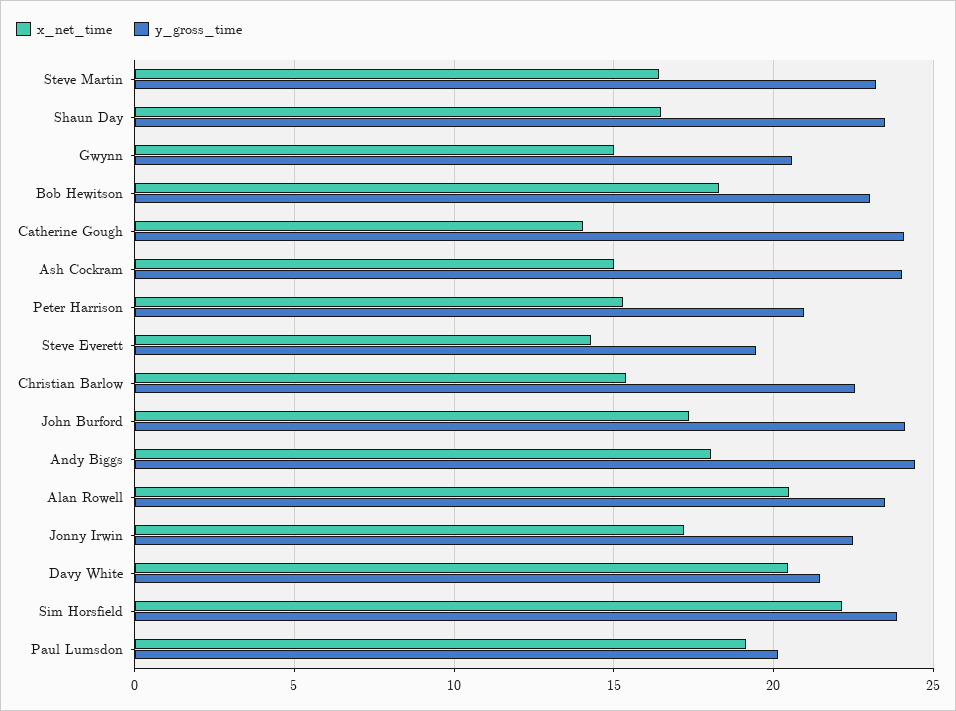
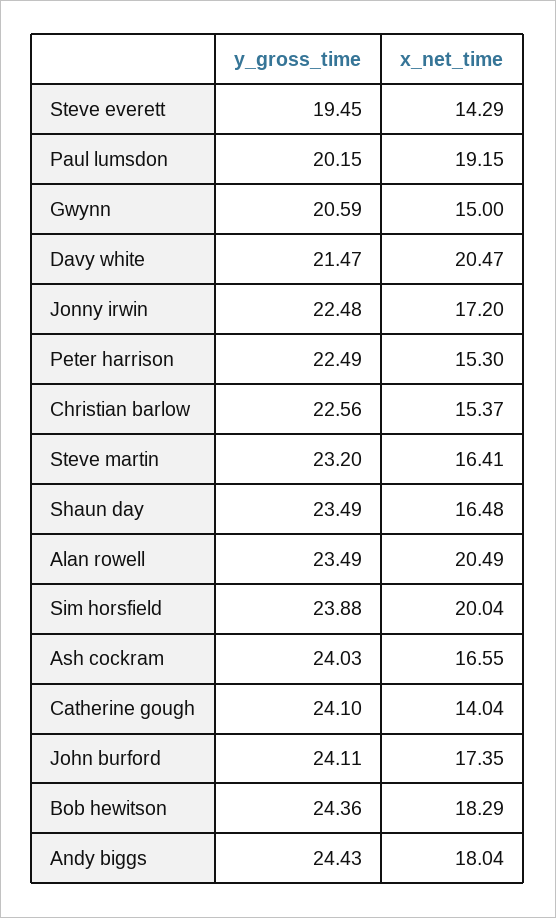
y_gross_time, Bob Hewitson: 23 -> 24.36
x_net_time, Ash Cockram: 15 -> 16.55
y_gross_time, Peter Harrison: 21 -> 22.49
x_net_time, Sim Horsfield: 22 -> 20.04

